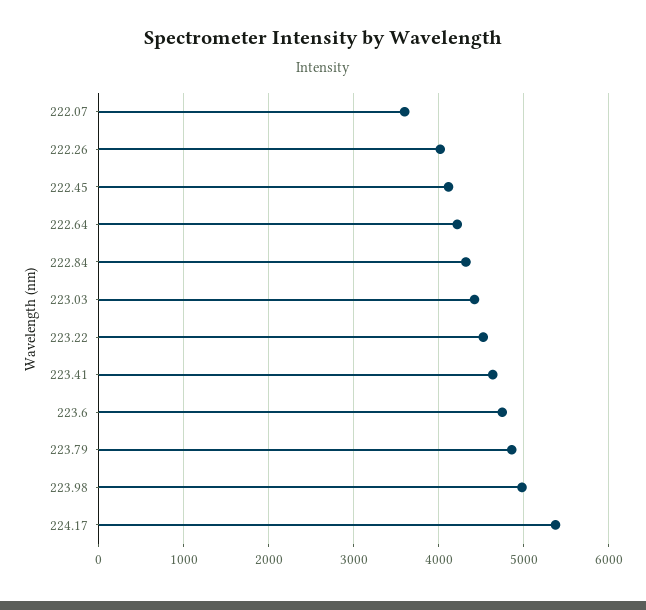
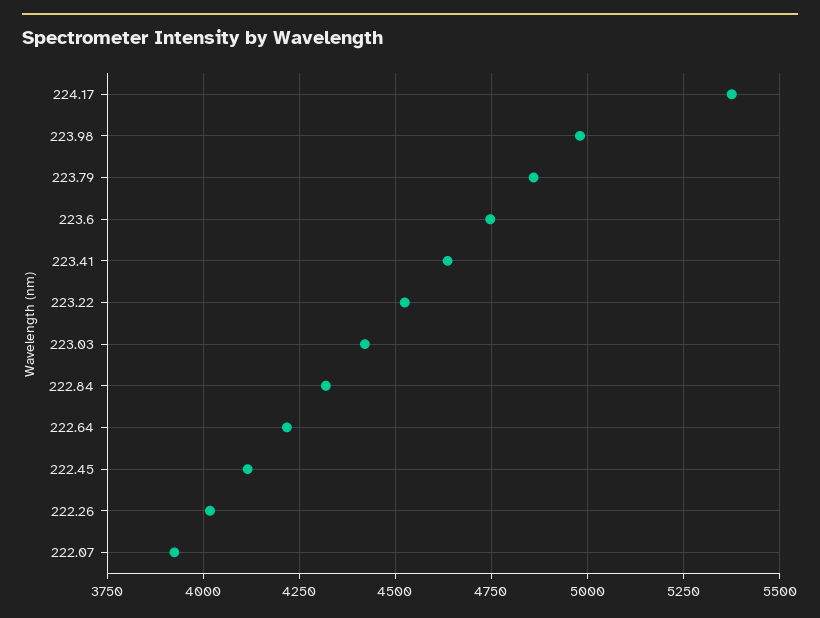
222.07: 3600 -> 3925

